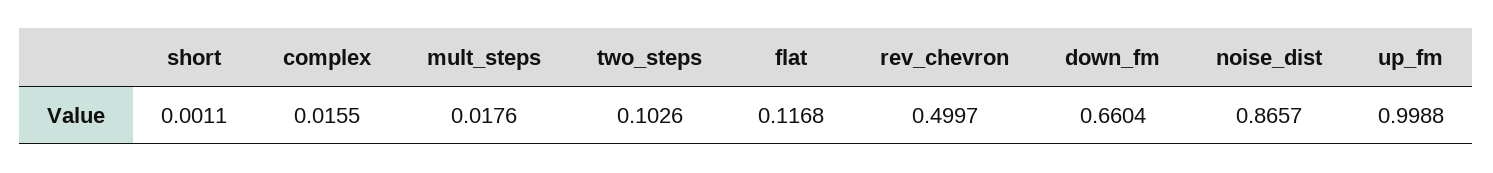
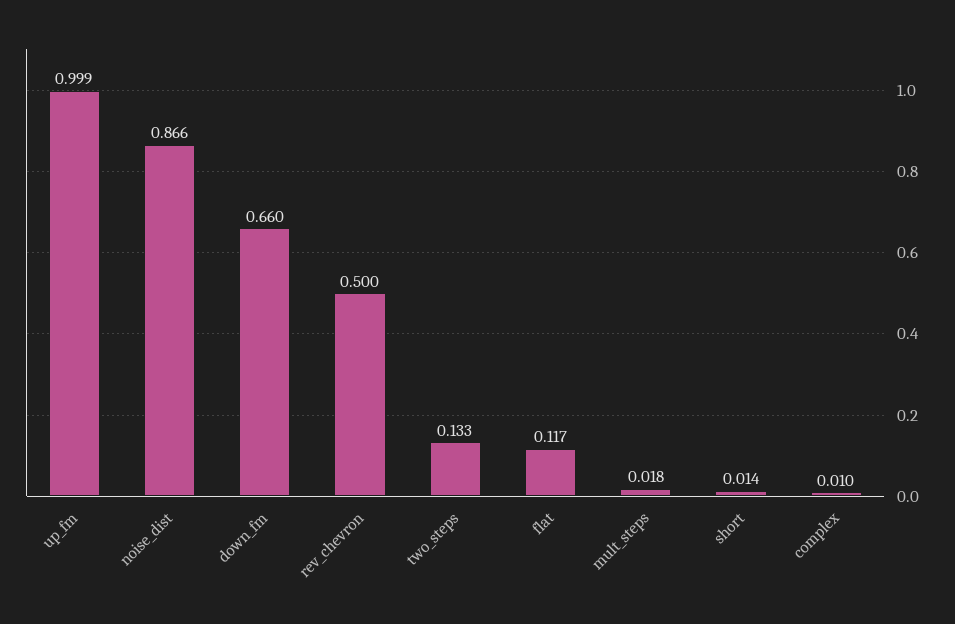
short: 0.0011 -> 0.014
complex: 0.0155 -> 0.01
two_steps: 0.1026 -> 0.133

